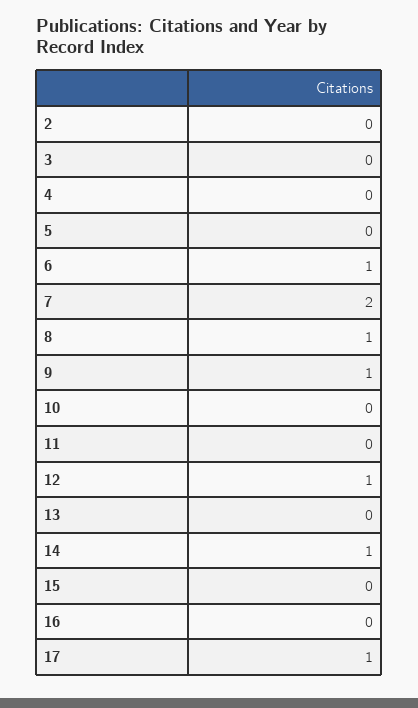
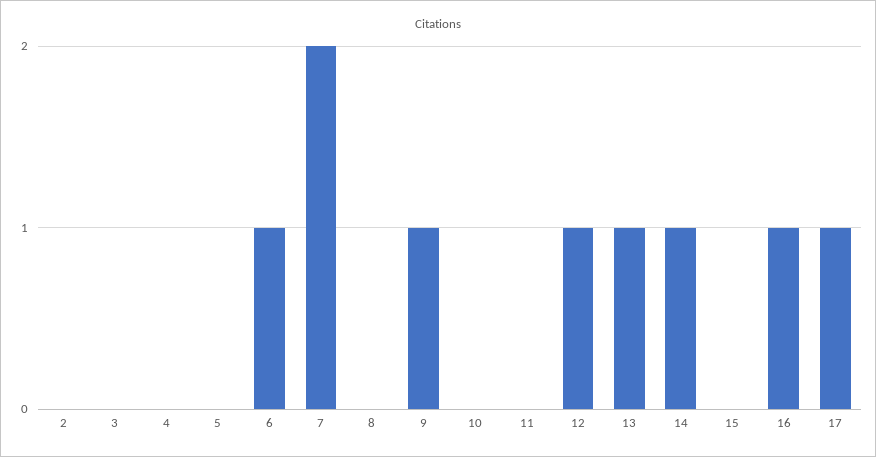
8: 1 -> 0
13: 0 -> 1
16: 0 -> 1

